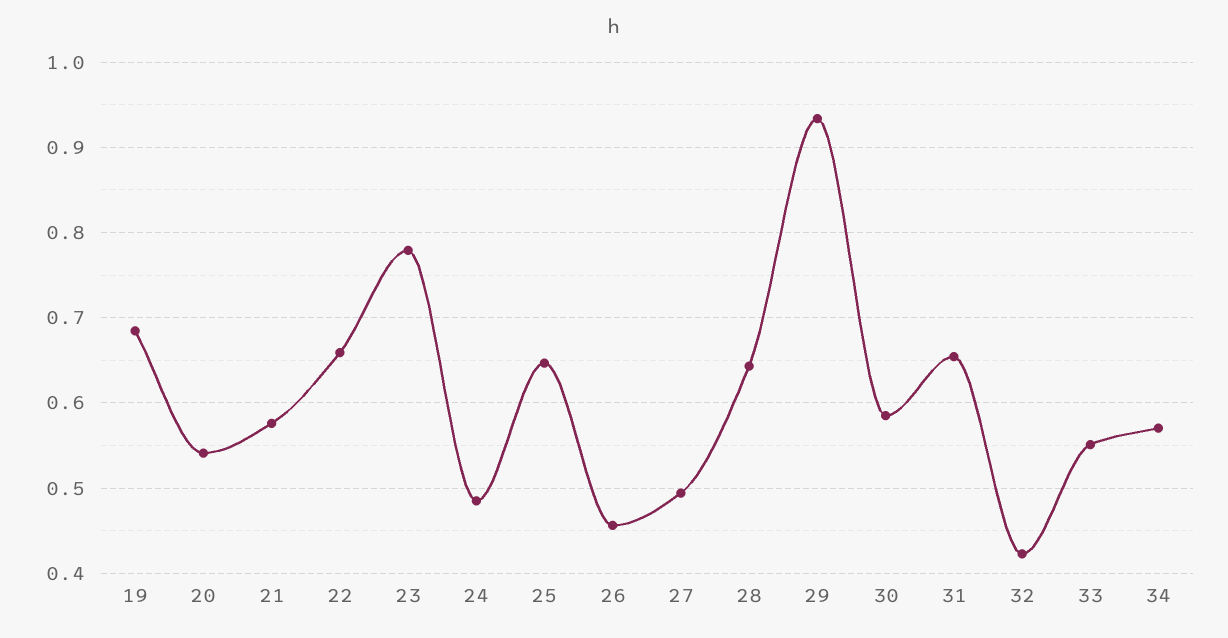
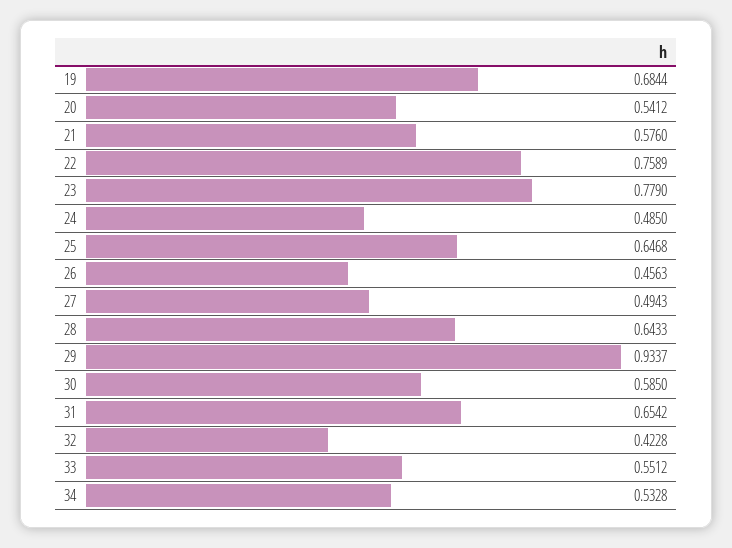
22: 0.66 -> 0.7589
34: 0.57 -> 0.5328

